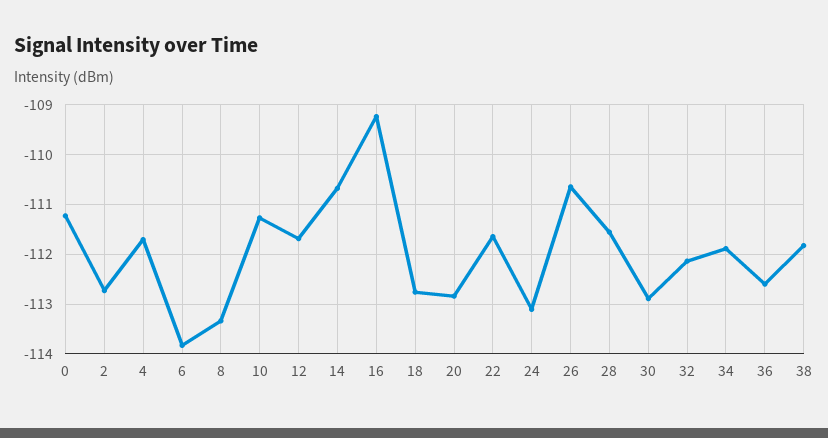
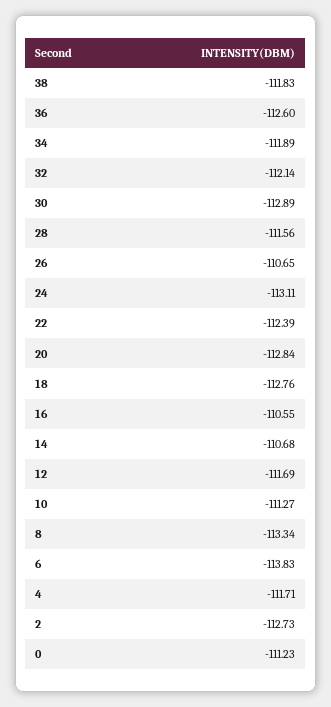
16: -109.2 -> -110.55
22: -111.6 -> -112.39

